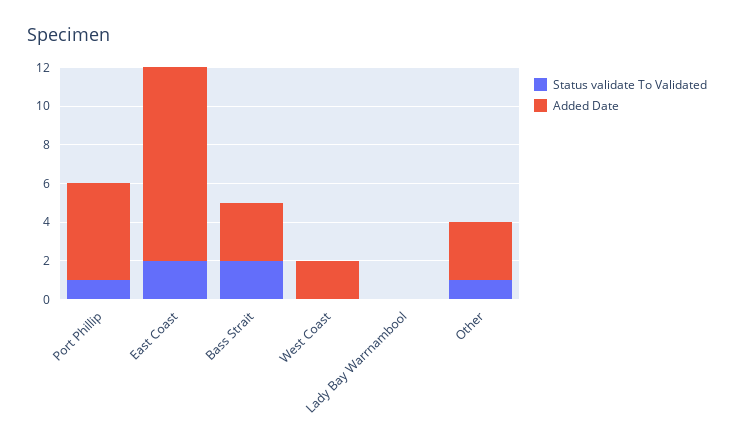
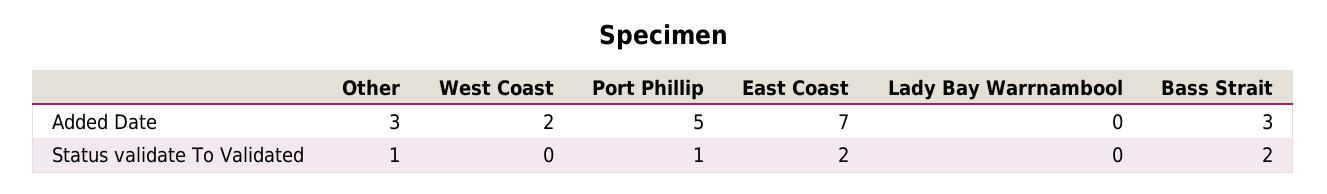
Added Date, East Coast: 10 -> 7

